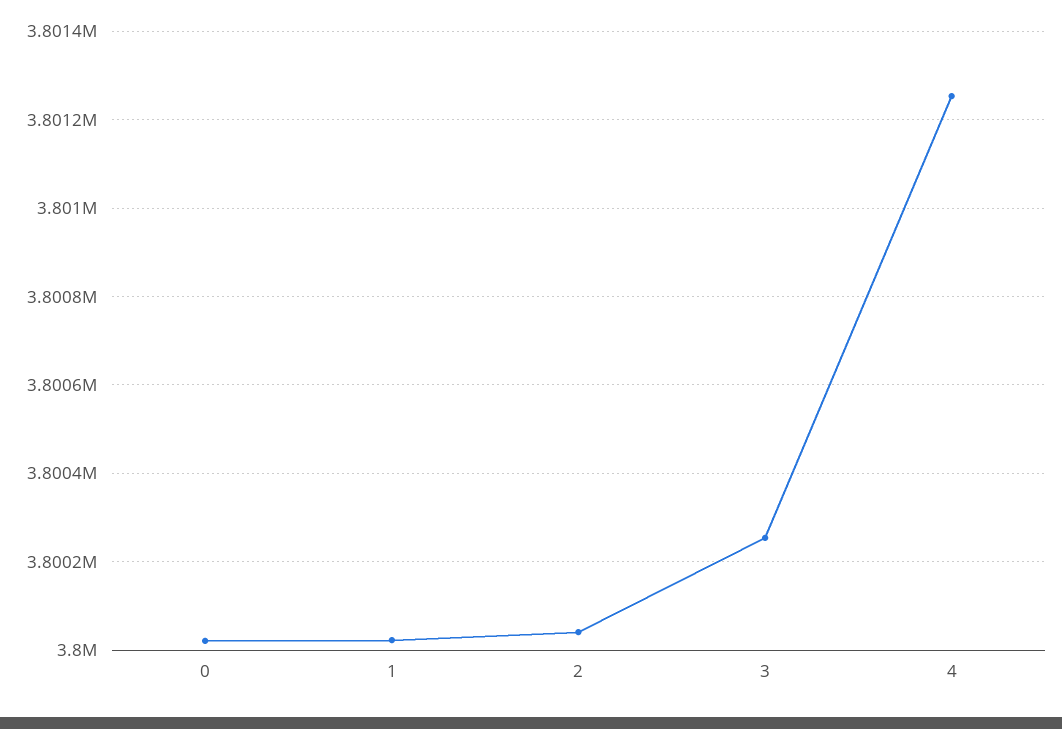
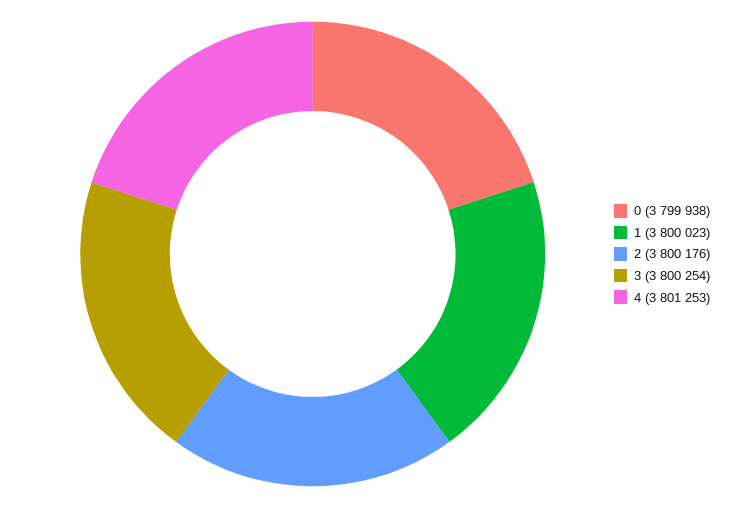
0: 3800020 -> 3799938
2: 3800040 -> 3800176

